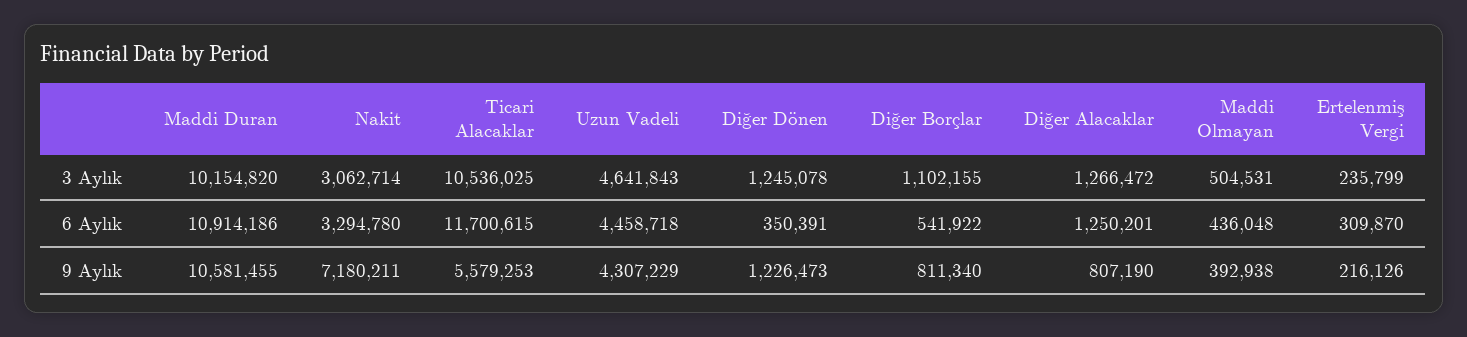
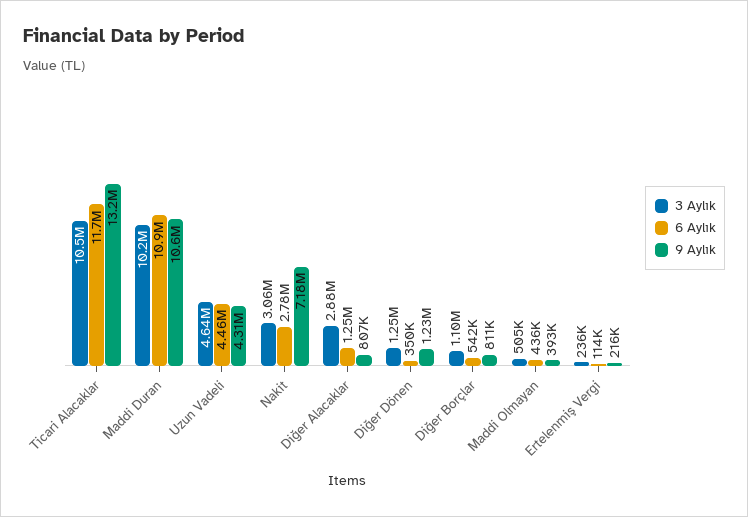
3 Aylık, Diğer Alacaklar: 1266472 -> 2880000
6 Aylık, Nakit: 3294780 -> 2780000
6 Aylık, Ertelenmiş Vergi: 309870 -> 114000
9 Aylık, Ticari Alacaklar: 5579253 -> 13200000

